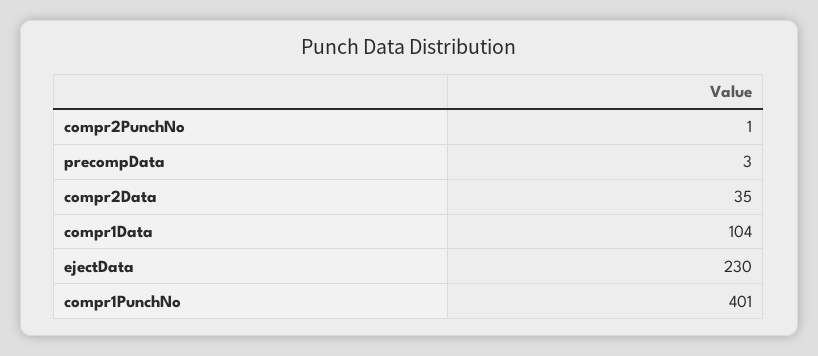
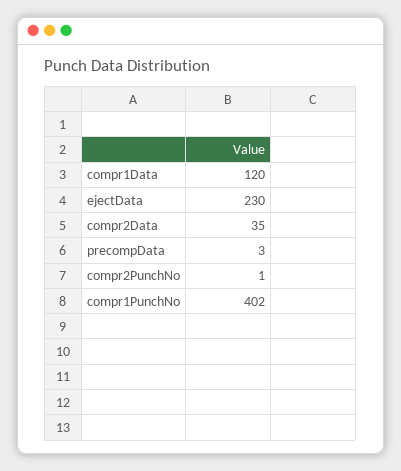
compr1Data: 104 -> 120
compr1PunchNo: 401 -> 402

